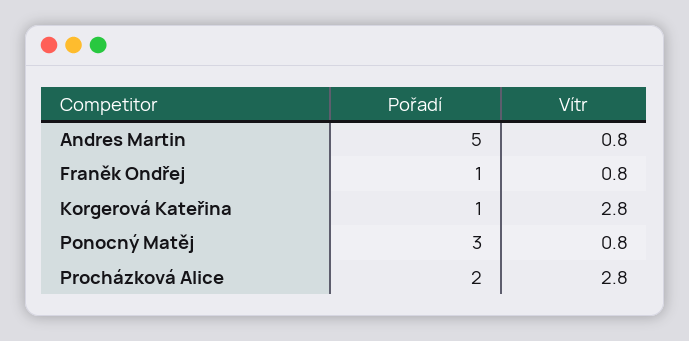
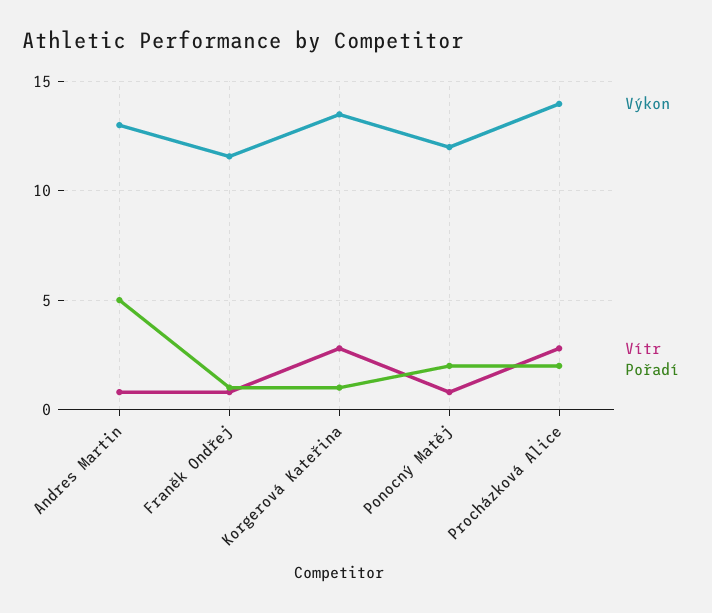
Pořadí, Ponocný Matěj: 3 -> 2
Výkon, Andres Martin: none -> 13
Výkon, Franěk Ondřej: none -> 11.5
Výkon, Korgerová Kateřina: none -> 13.5
Výkon, Ponocný Matěj: none -> 12
Výkon, Procházková Alice: none -> 14

